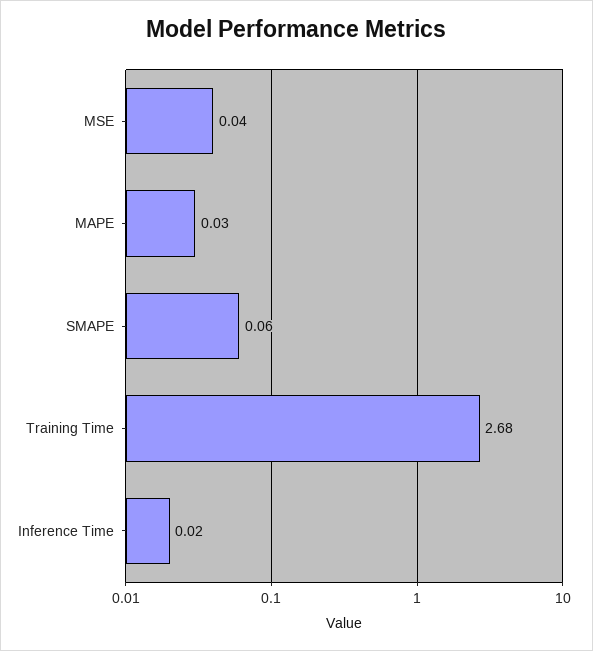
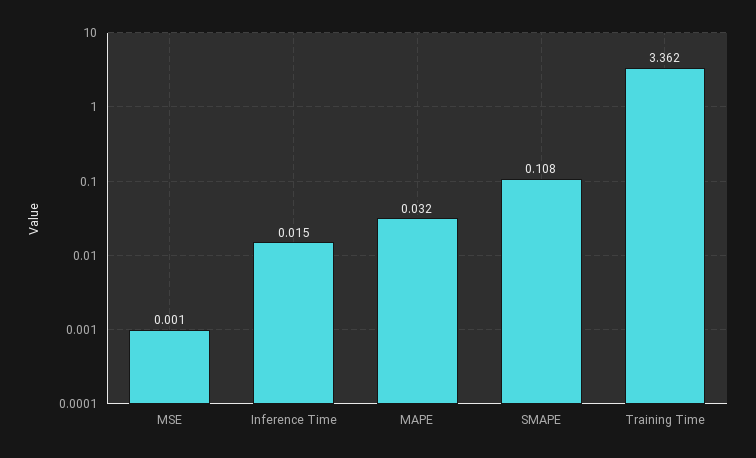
MSE: 0.04 -> 0.001
SMAPE: 0.06 -> 0.108
Training Time: 2.68 -> 3.362

